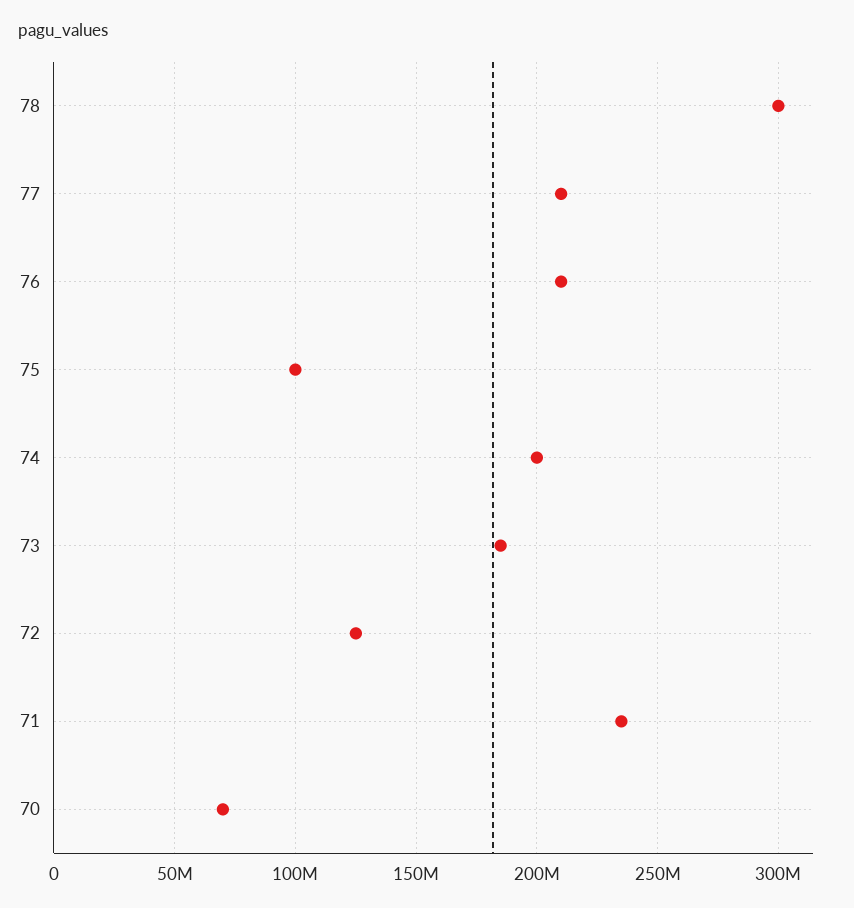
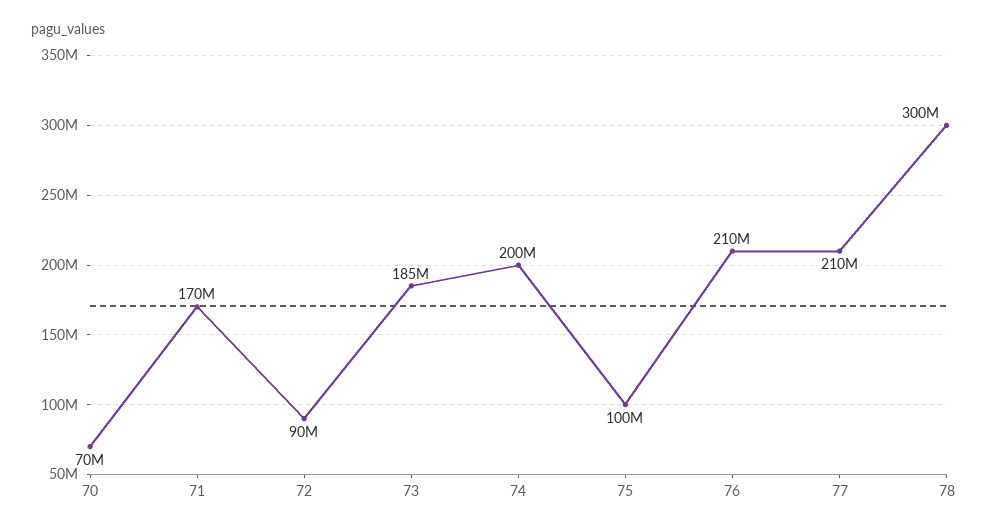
72: 125000000 -> 90000000
71: 235000000 -> 170000000

